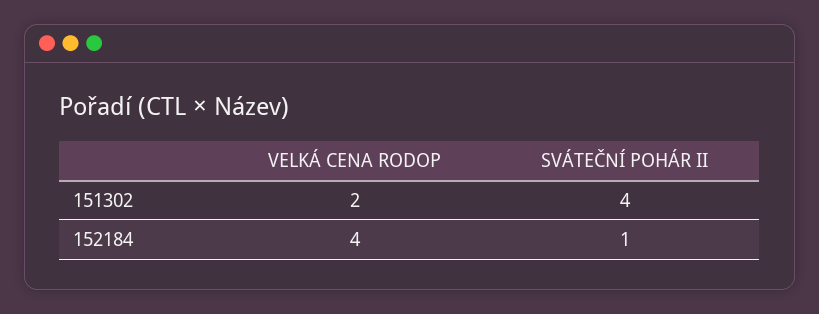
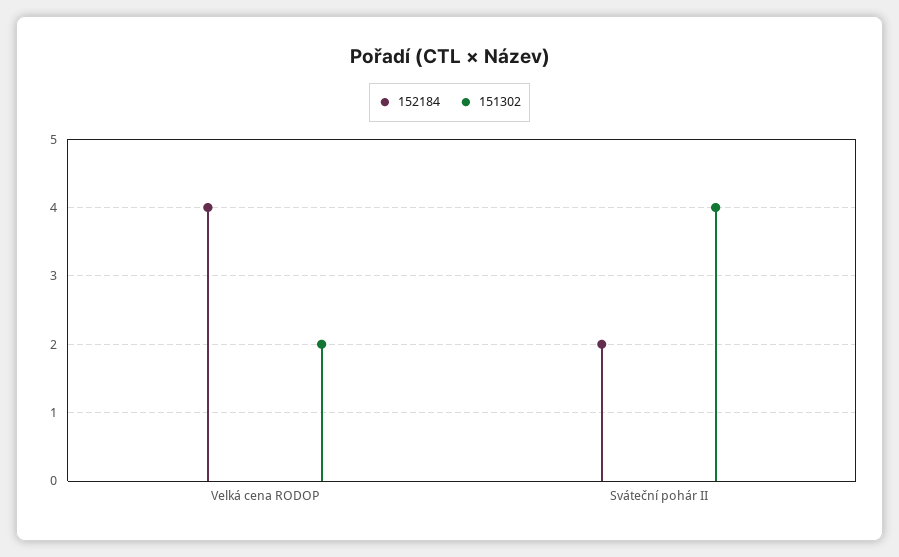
152184, SVÁTEČNÍ POHÁR II: 1 -> 2

